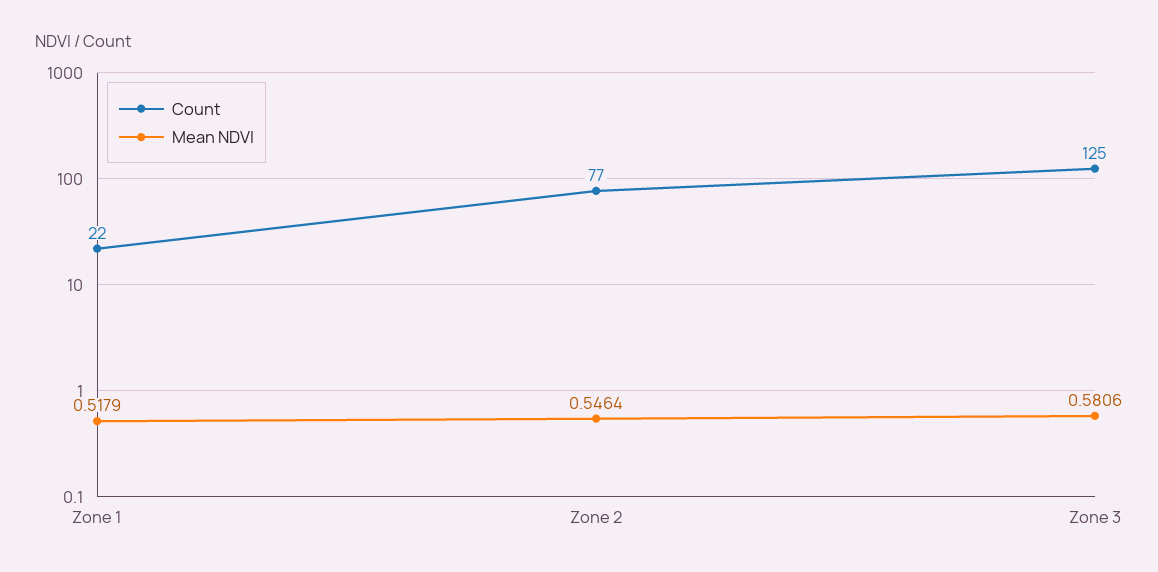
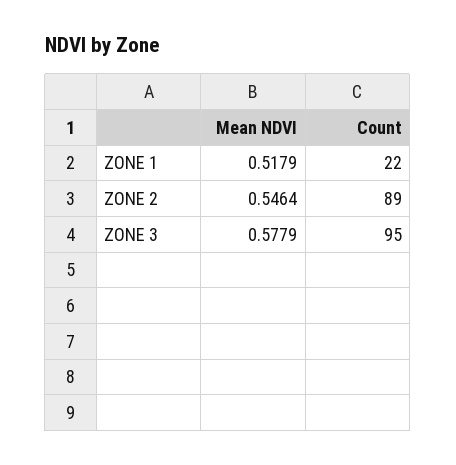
Count, Zone 2: 77 -> 89
Count, Zone 3: 125 -> 95
Mean NDVI, Zone 3: 0.5806 -> 0.5779

